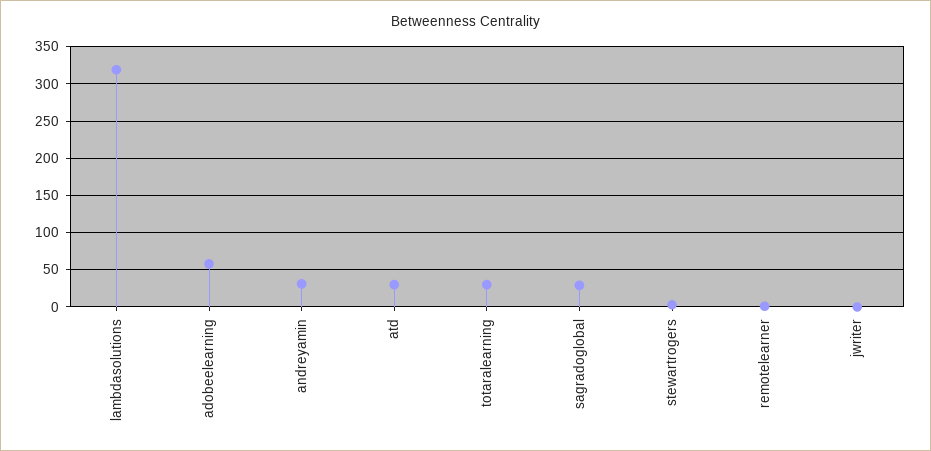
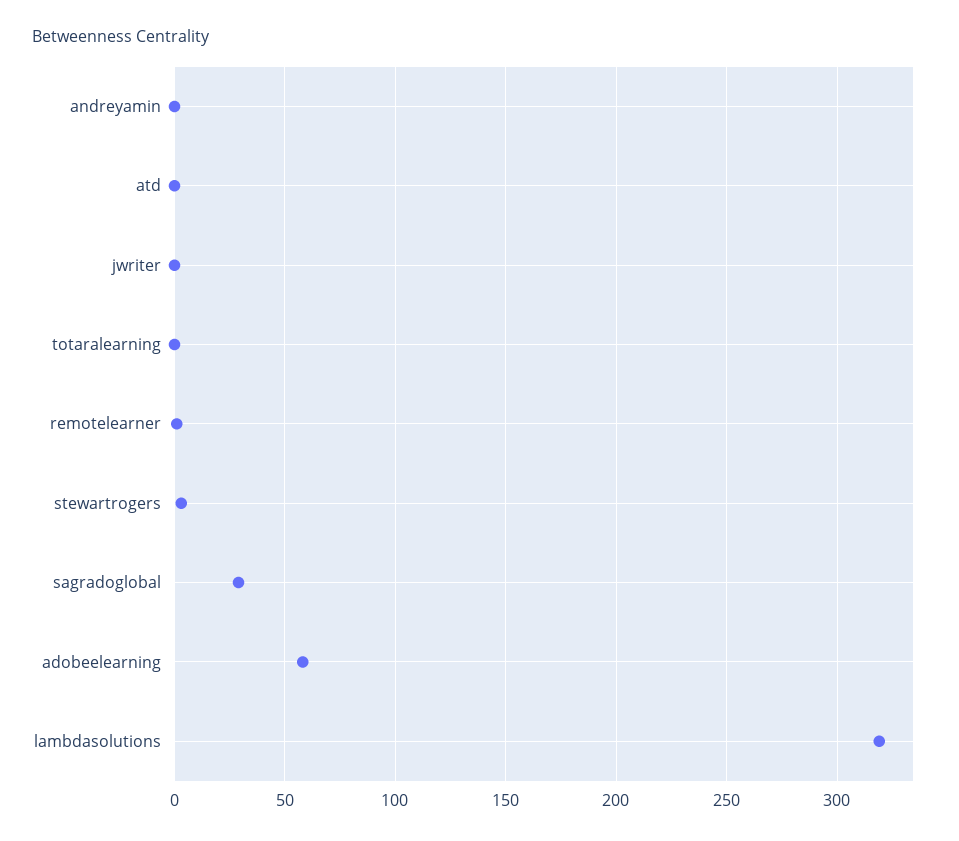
andreyamin: 30 -> 0
atd: 30 -> 0
totaralearning: 30 -> 0

